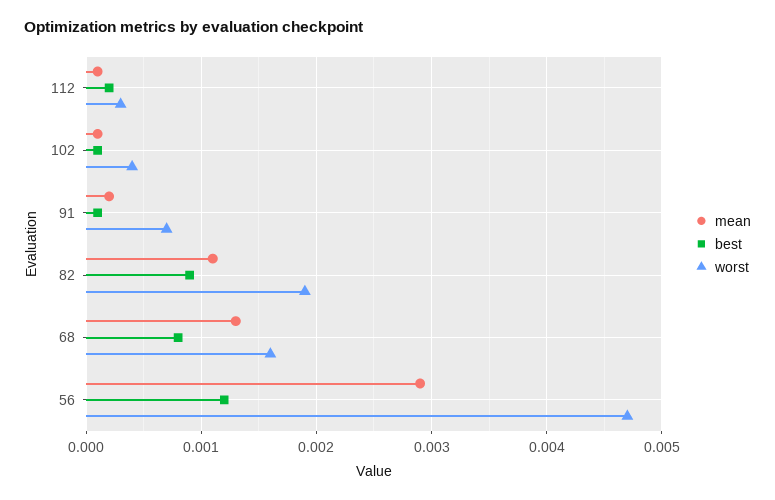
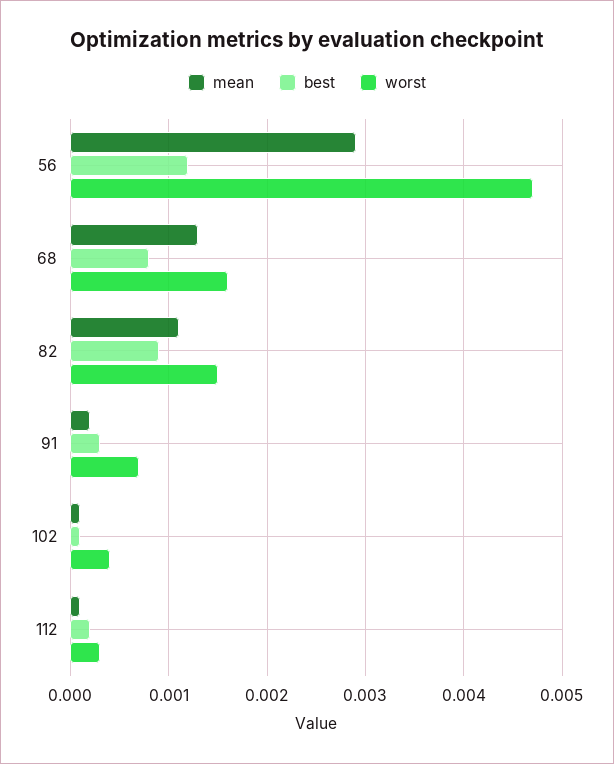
best, 91: 0.0001 -> 0.0003
worst, 82: 0.0019 -> 0.0015

